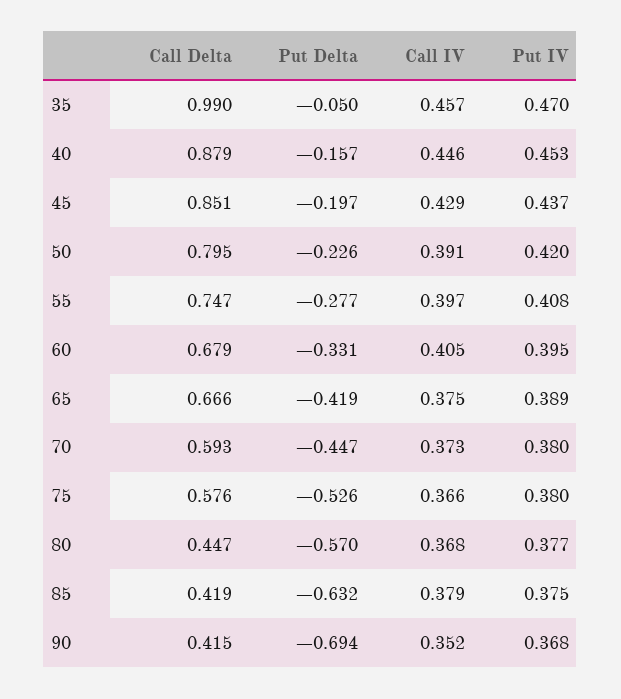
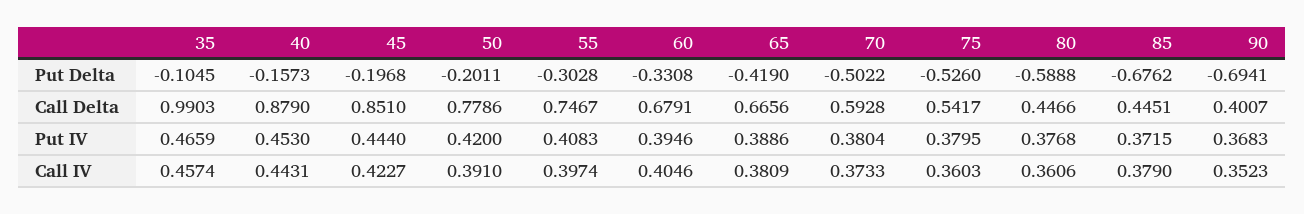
Put Delta, 35: -0.05 -> -0.1045
Put IV, 35: 0.47 -> 0.4659
Call IV, 40: 0.446 -> 0.4431
Call IV, 45: 0.429 -> 0.4227
Put IV, 45: 0.437 -> 0.444
Call Delta, 50: 0.795 -> 0.7786
Put Delta, 50: -0.226 -> -0.2011
Put Delta, 55: -0.277 -> -0.3028
Call IV, 65: 0.375 -> 0.3809
Put Delta, 70: -0.447 -> -0.5022
Call Delta, 75: 0.576 -> 0.5417
Call IV, 75: 0.366 -> 0.3603
Put Delta, 80: -0.57 -> -0.5888
Call IV, 80: 0.368 -> 0.3606
Call Delta, 85: 0.419 -> 0.4451
Put Delta, 85: -0.632 -> -0.6762
Put IV, 85: 0.375 -> 0.3715
Call Delta, 90: 0.415 -> 0.4007

